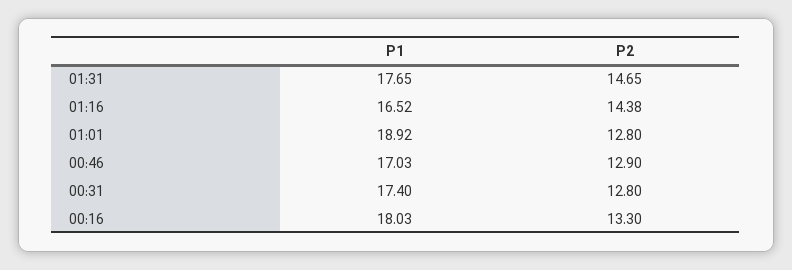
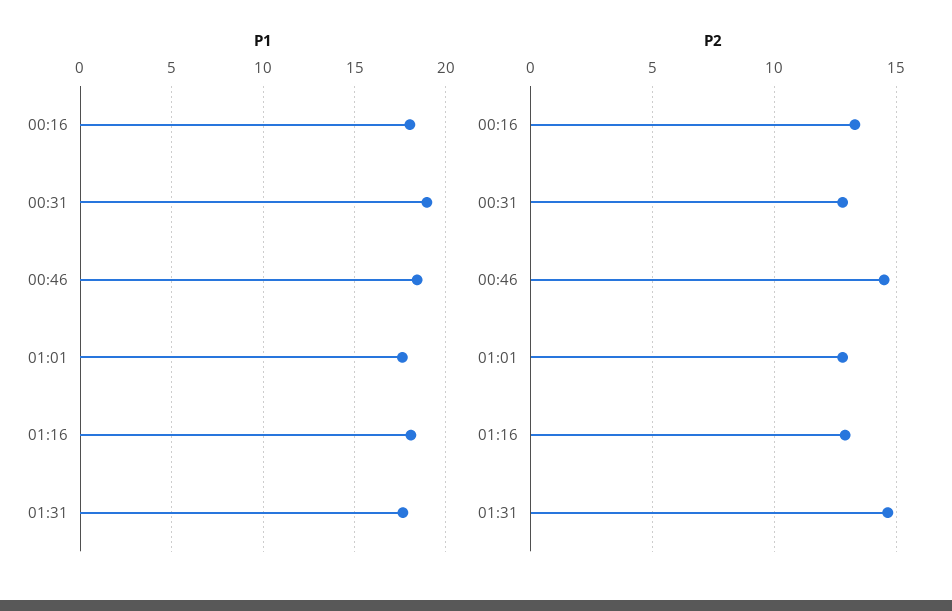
P1, 01:16: 16.52 -> 18
P2, 01:16: 14.38 -> 13
P1, 01:01: 18.92 -> 17.5
P1, 00:46: 17.03 -> 18.5
P2, 00:46: 12.9 -> 14.5
P1, 00:31: 17.4 -> 19

